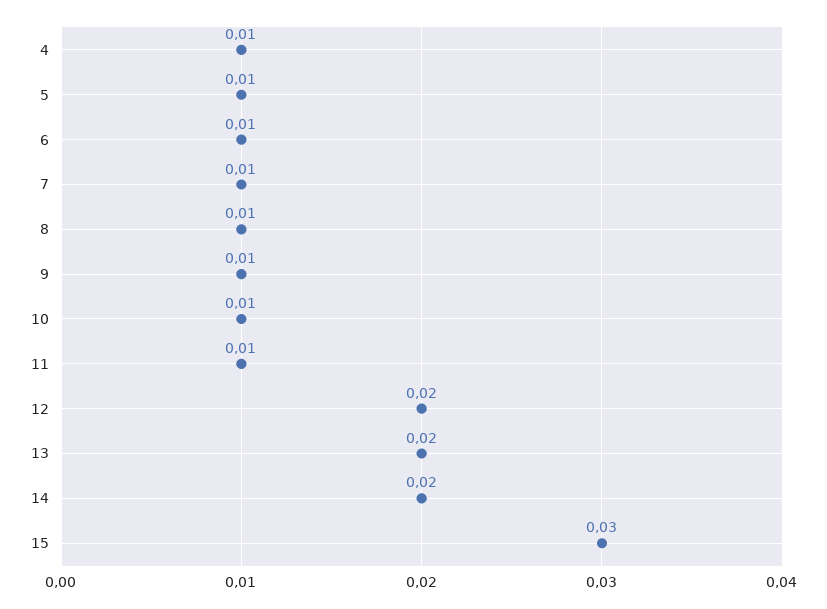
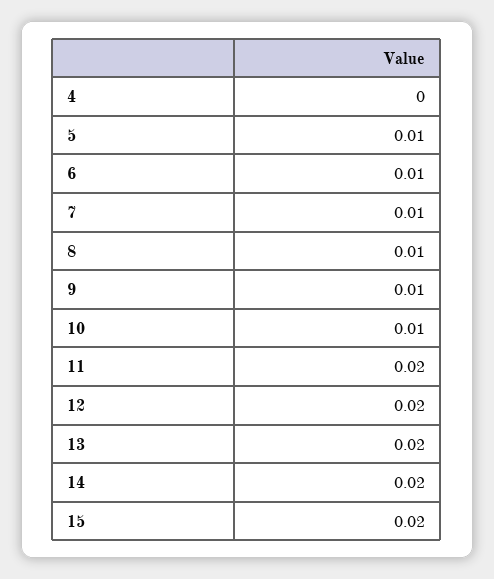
4: 0.01 -> 0
11: 0.01 -> 0.02
15: 0.03 -> 0.02

